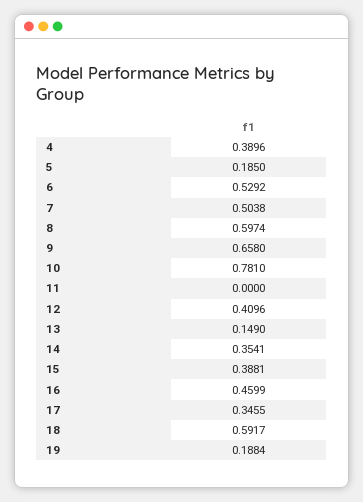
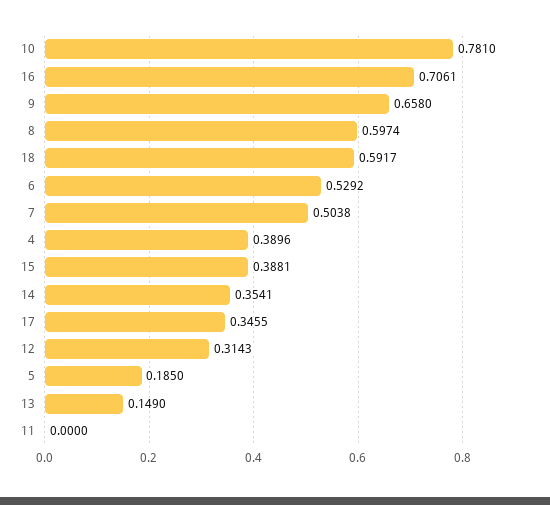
12: 0.4096 -> 0.3143
16: 0.4599 -> 0.7061
19: 0.1884 -> none

